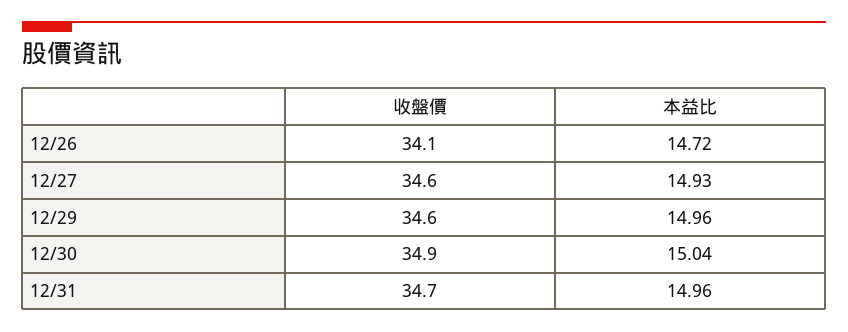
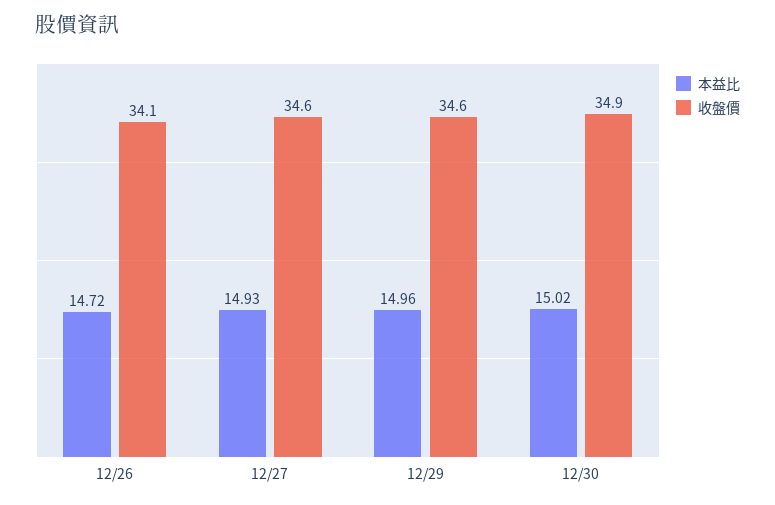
本益比, 12/30: 15.04 -> 15.02
收盤價, 12/31: 34.7 -> none
本益比, 12/31: 14.96 -> none

